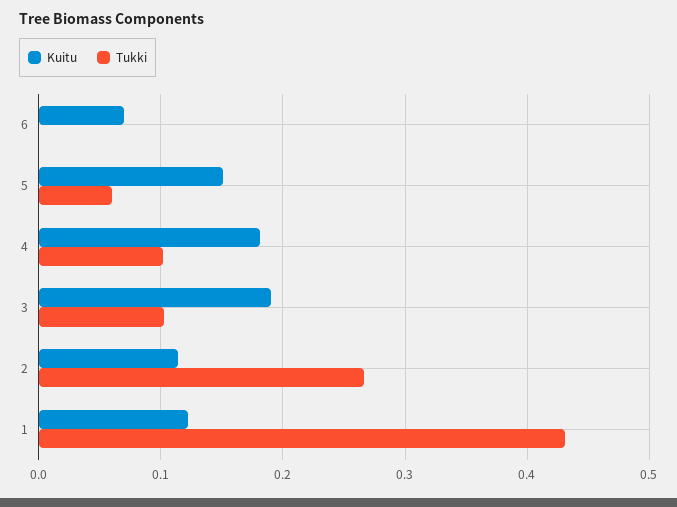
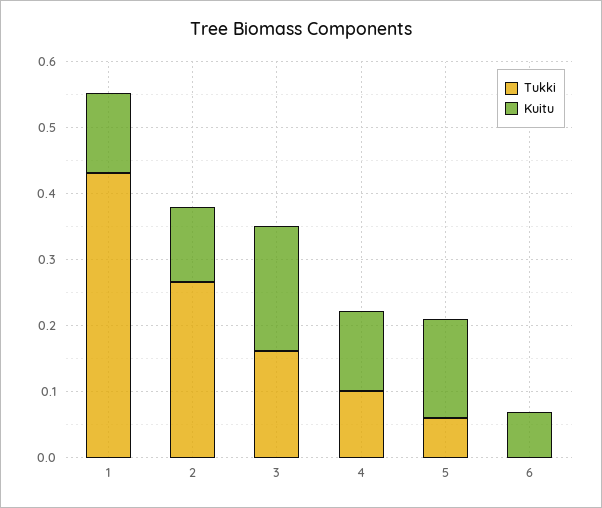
Kuitu, 4: 0.18 -> 0.12
Tukki, 3: 0.1 -> 0.16

